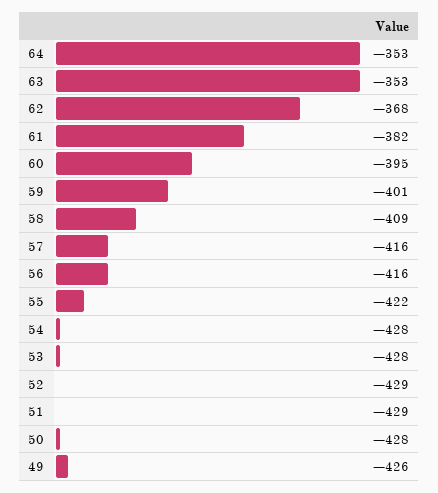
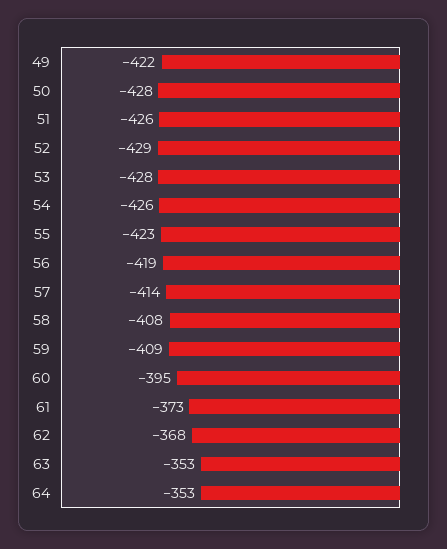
61: -382 -> -373
59: -401 -> -409
58: -409 -> -408
57: -416 -> -414
56: -416 -> -419
55: -422 -> -423
54: -428 -> -426
51: -429 -> -426
49: -426 -> -422

